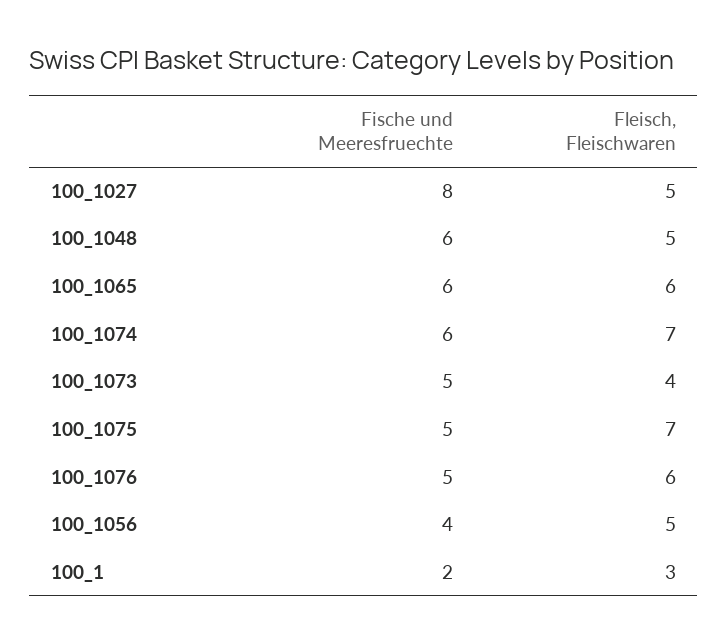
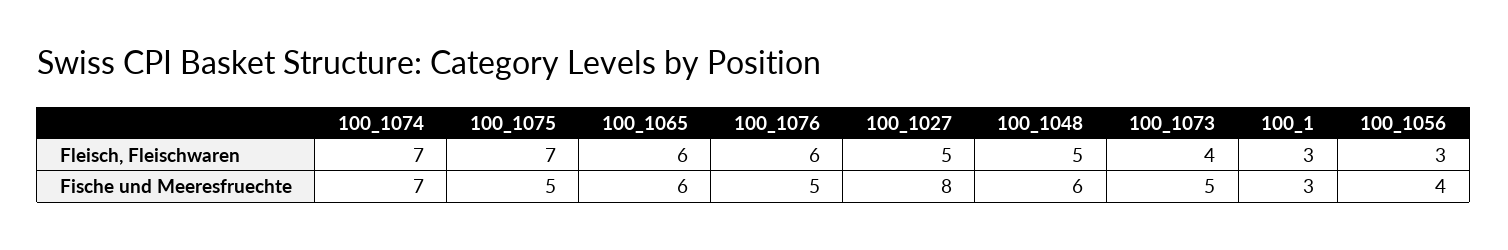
Fische und Meeresfruechte, 100_1074: 6 -> 7
Fleisch, Fleischwaren, 100_1056: 5 -> 3
Fische und Meeresfruechte, 100_1: 2 -> 3

